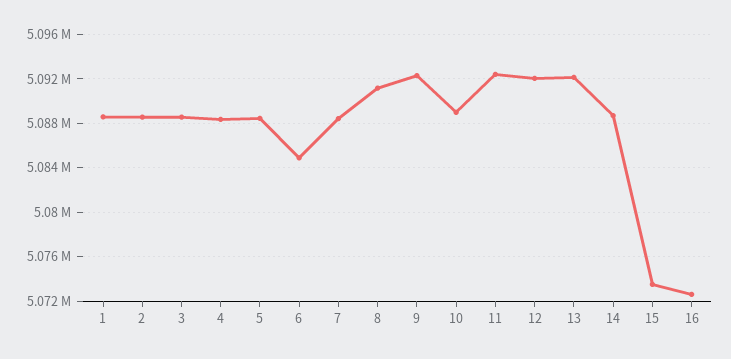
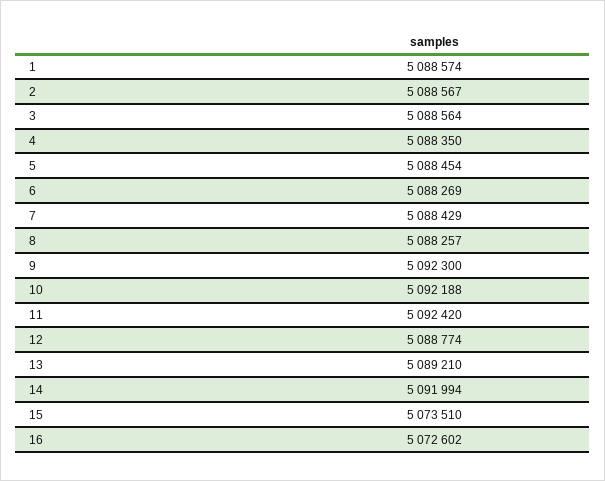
6: 5085000 -> 5088269
8: 5091000 -> 5088257
10: 5089000 -> 5092188
12: 5092000 -> 5088774
13: 5092000 -> 5089210
14: 5089000 -> 5091994

